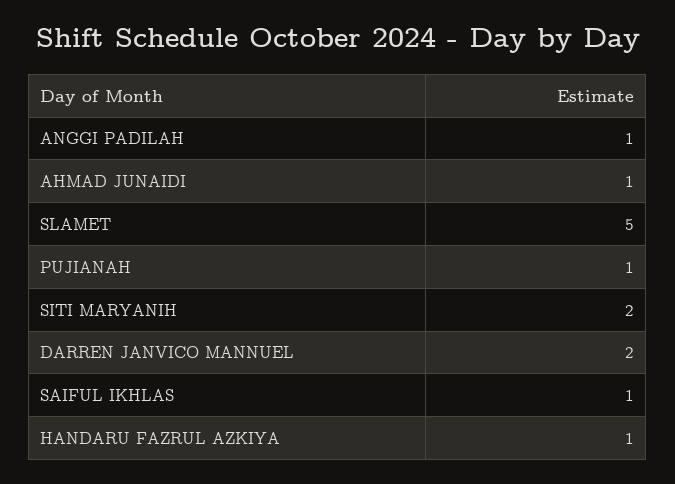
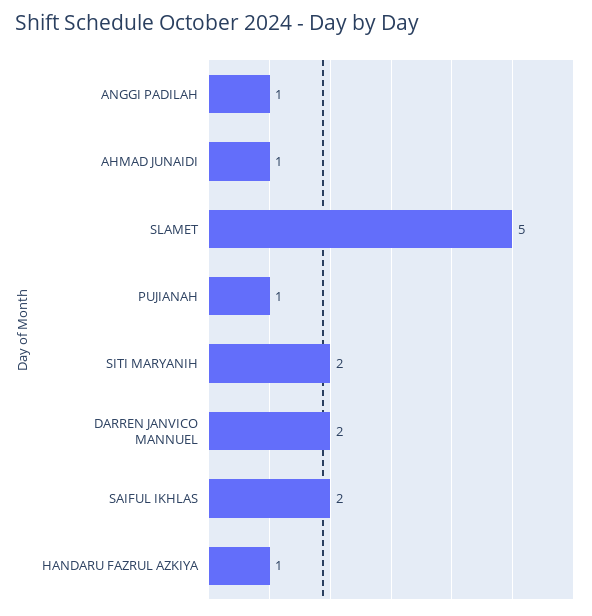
SAIFUL IKHLAS: 1 -> 2

